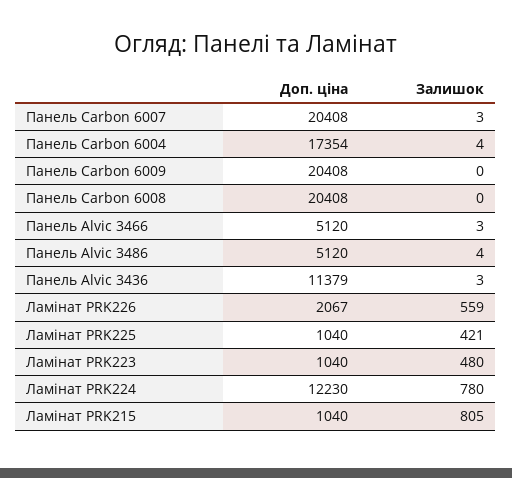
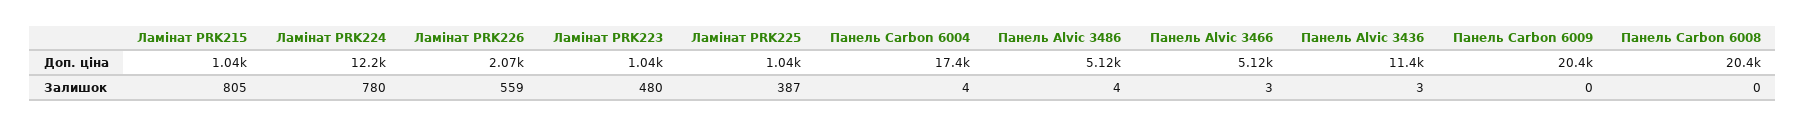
Доп. ціна, Панель Carbon 6007: 20408 -> none
Залишок, Панель Carbon 6007: 3 -> none
Залишок, Ламінат PRK225: 421 -> 387

